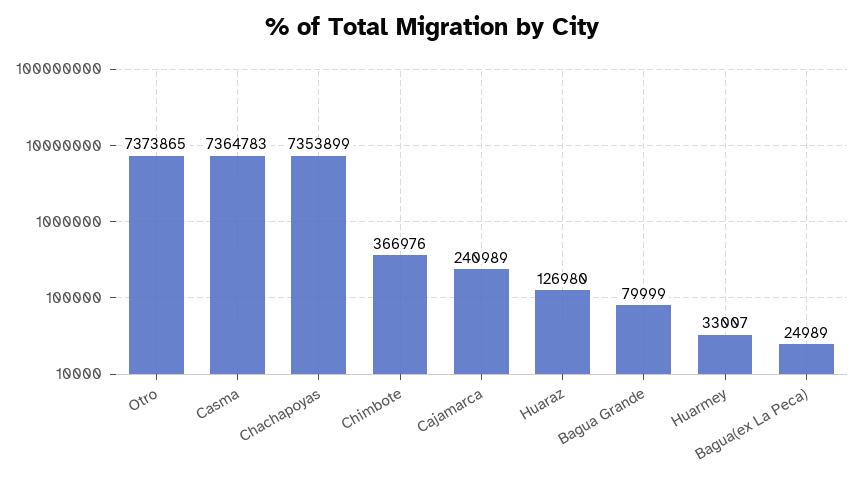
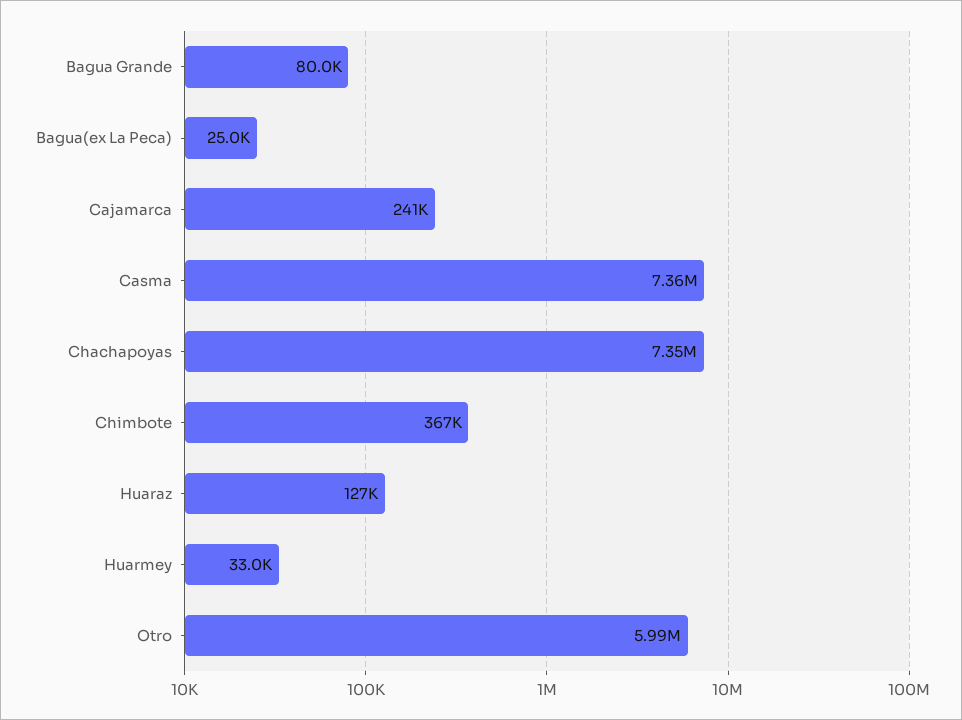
Otro: 7373865 -> 5990000

